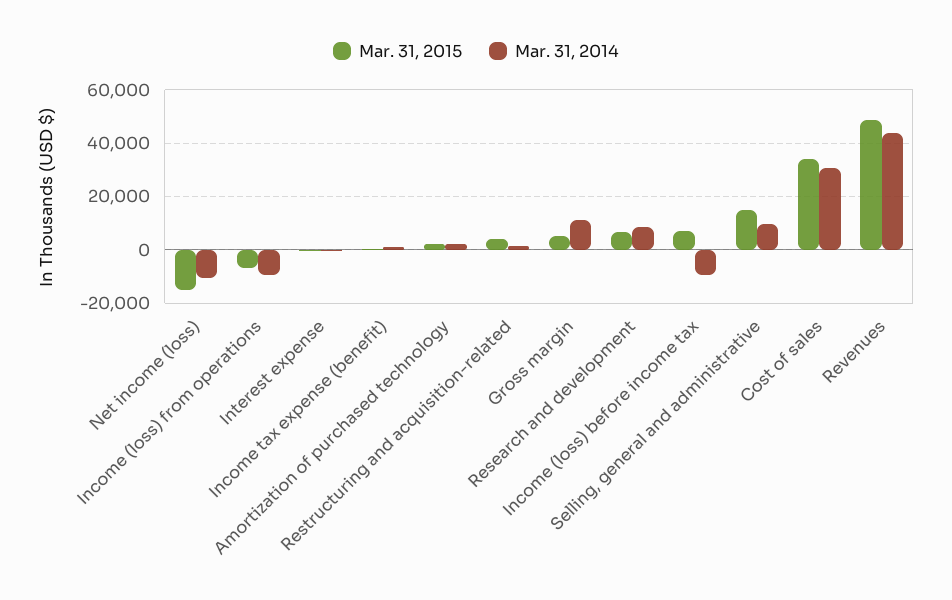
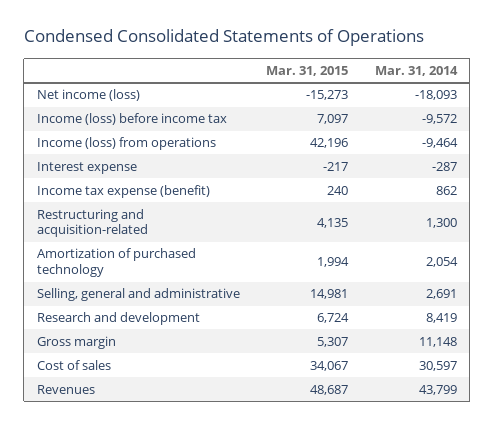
Mar. 31, 2014, Net income (loss): -10000 -> -18093
Mar. 31, 2015, Income (loss) from operations: -7500 -> 42196
Mar. 31, 2014, Selling, general and administrative: 10000 -> 2691

